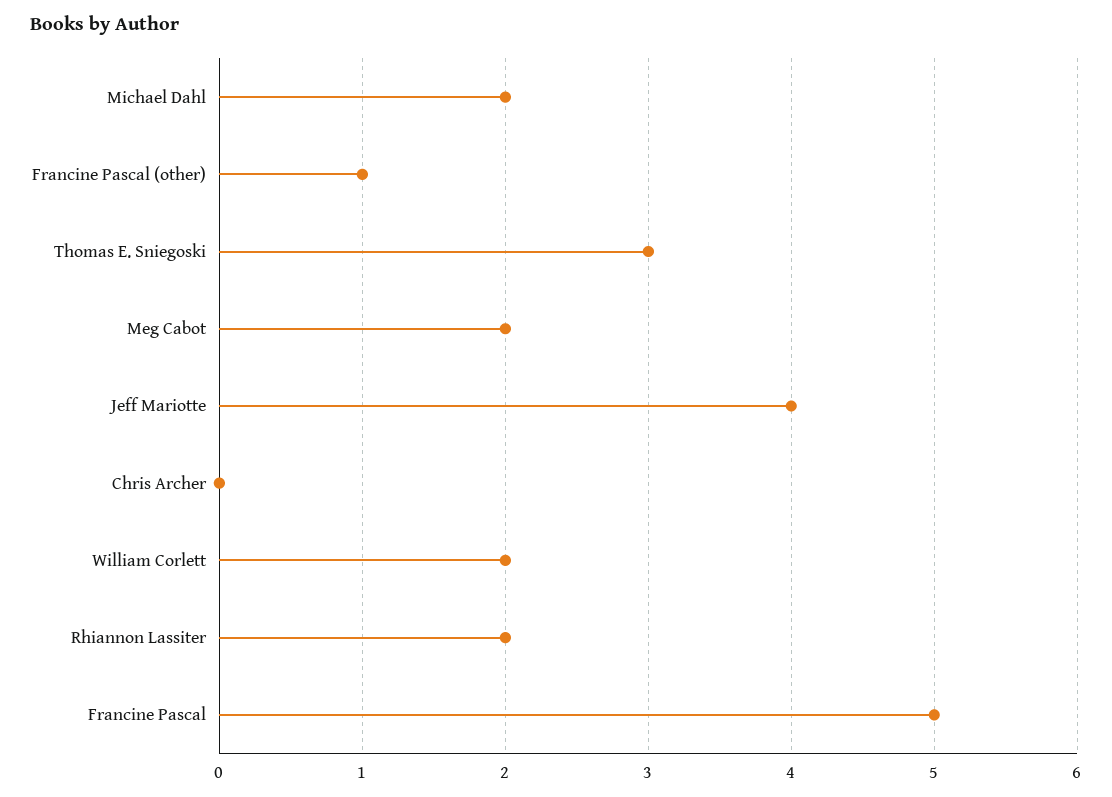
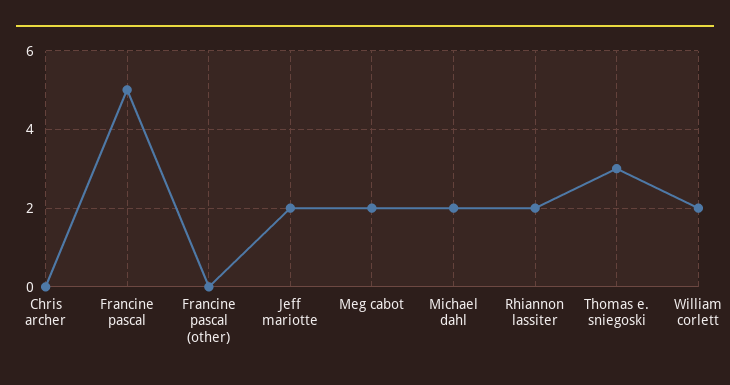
Francine Pascal (other): 1 -> 0
Jeff Mariotte: 4 -> 2

